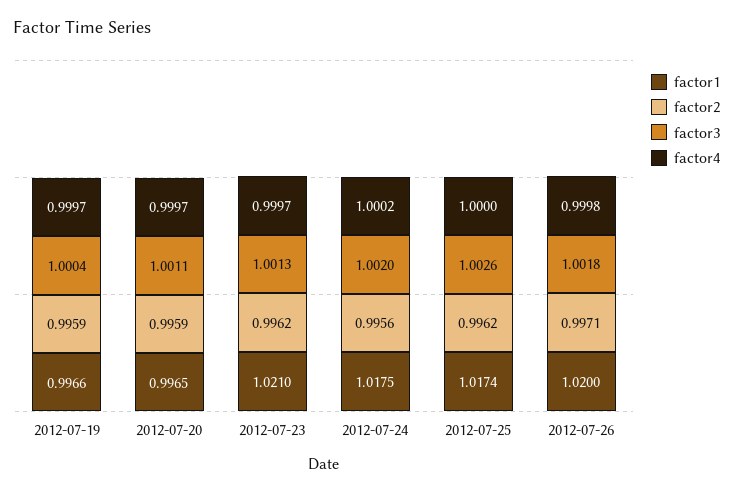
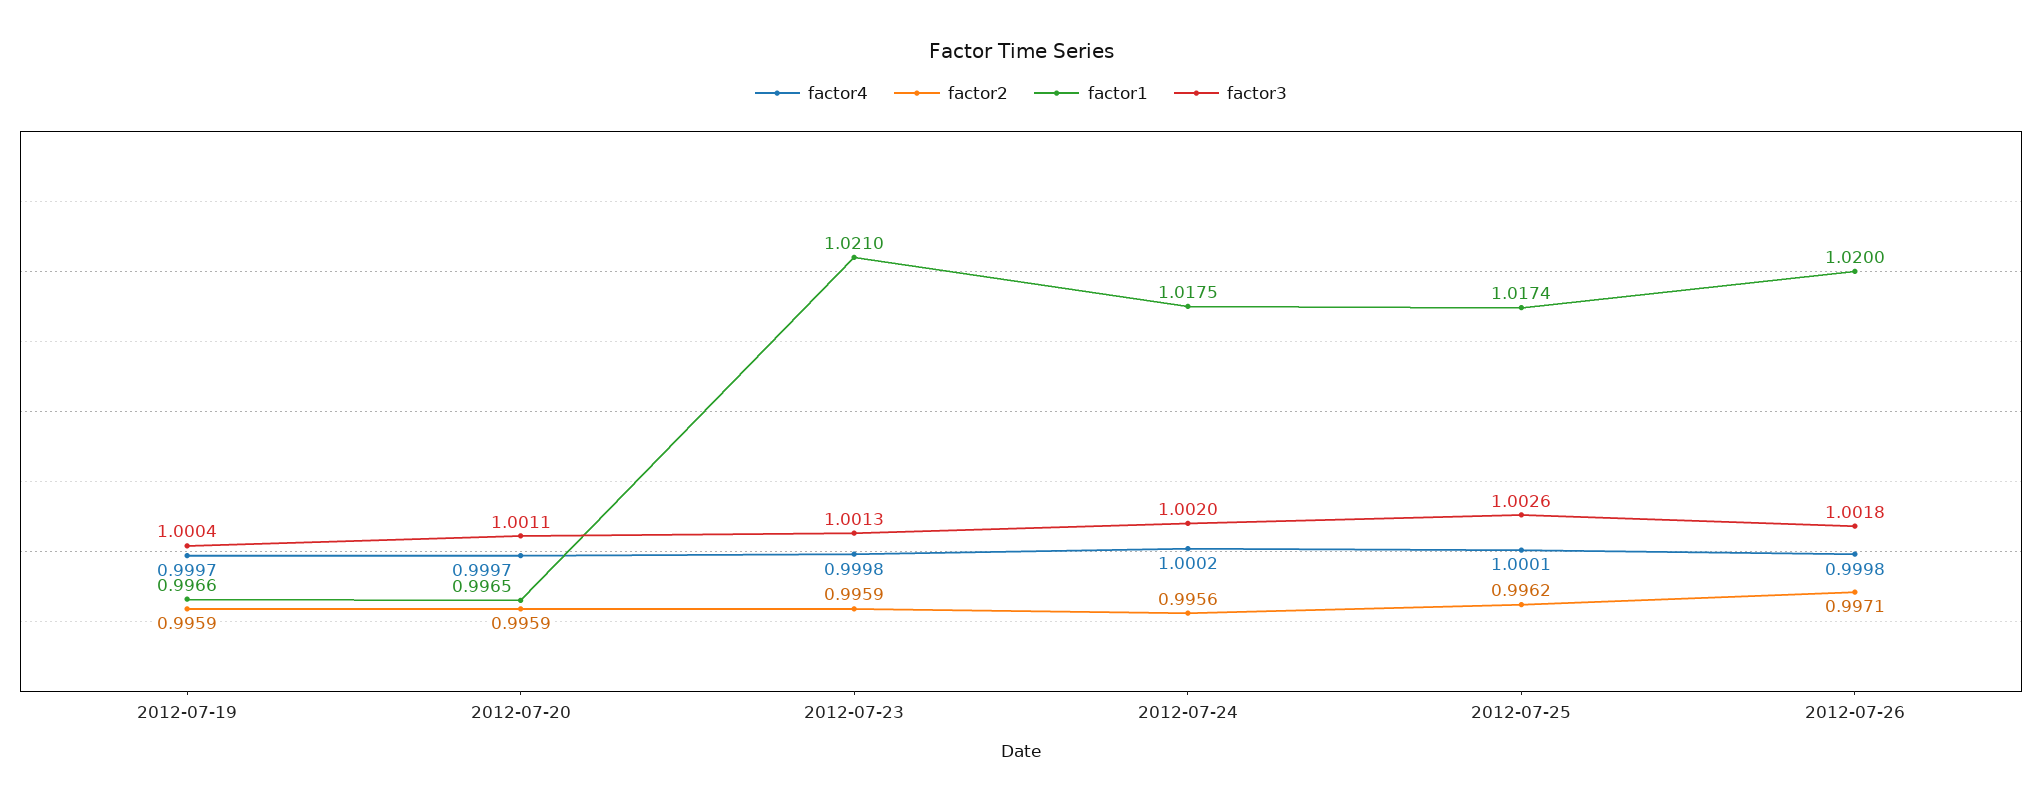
factor2, 2012-07-23: 0.9962 -> 0.9959
factor4, 2012-07-23: 0.9997 -> 0.9998
factor4, 2012-07-25: 1 -> 1.0001

